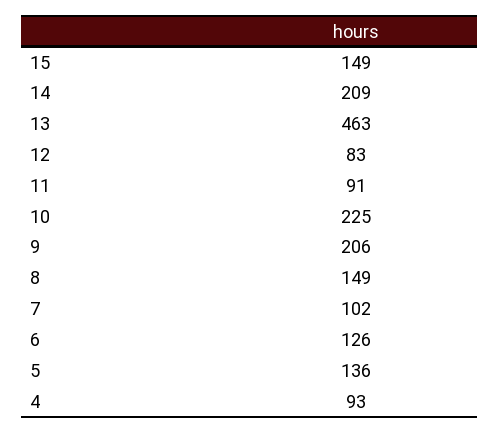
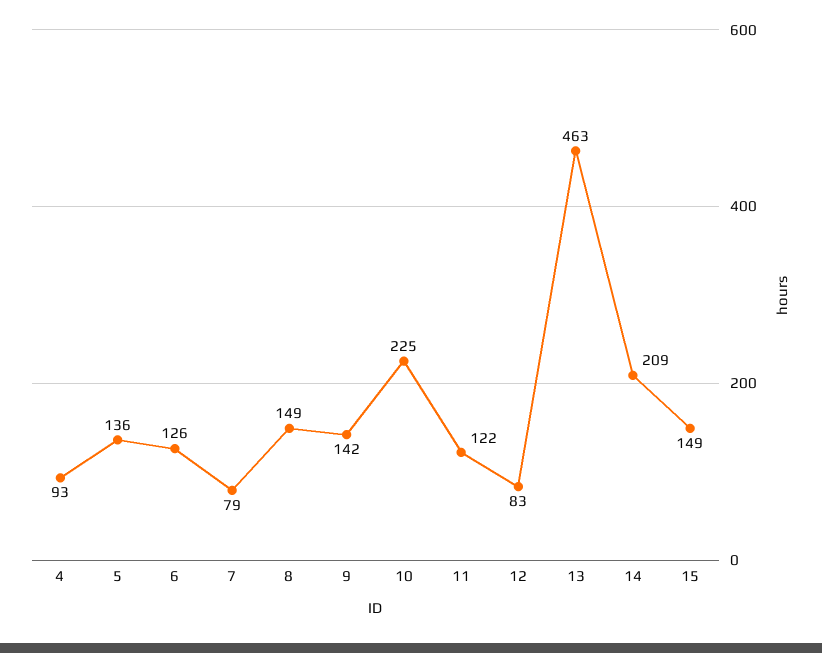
11: 91 -> 122
9: 206 -> 142
7: 102 -> 79

